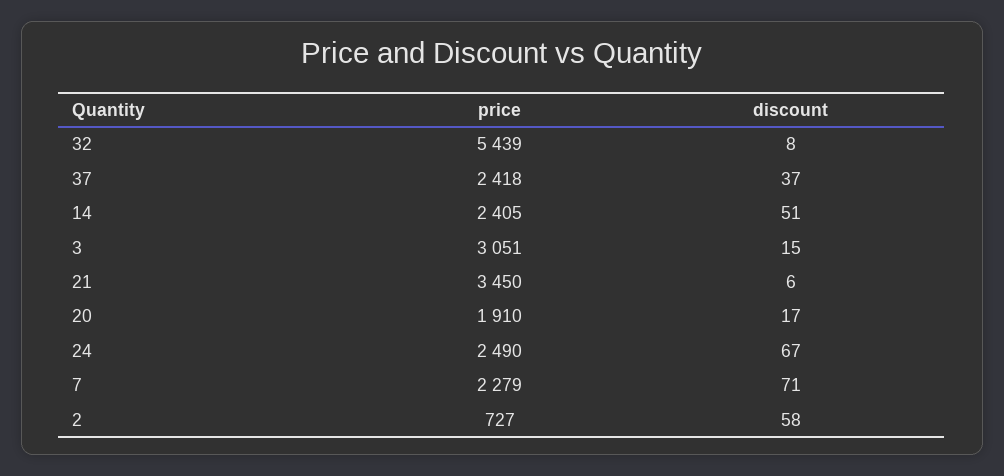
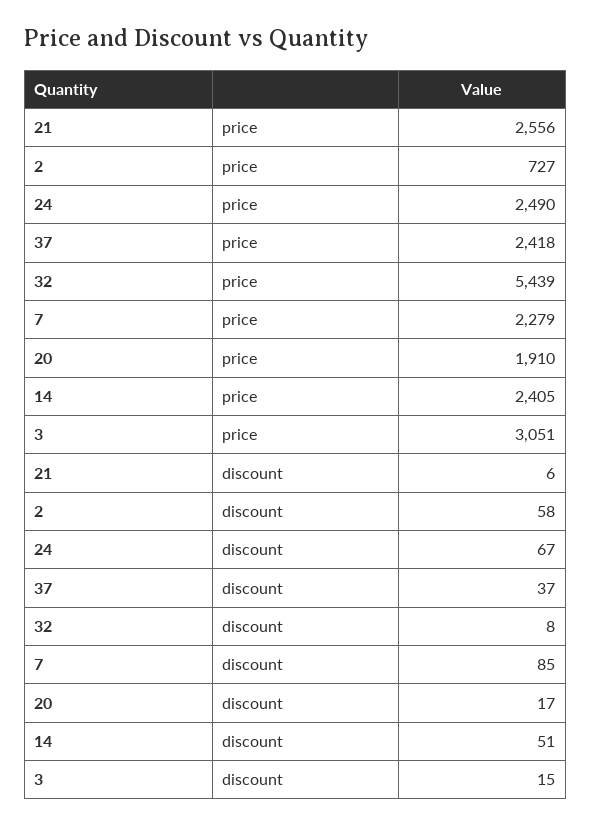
price, 21: 3450 -> 2556
discount, 7: 71 -> 85

